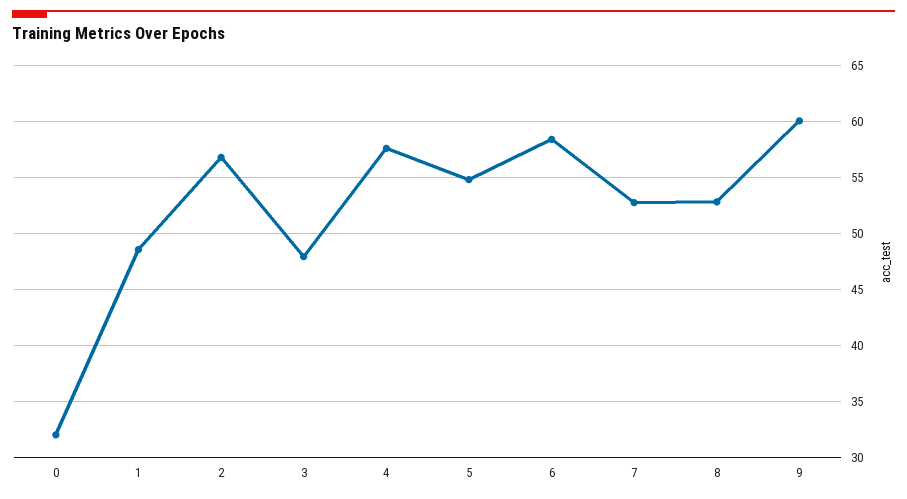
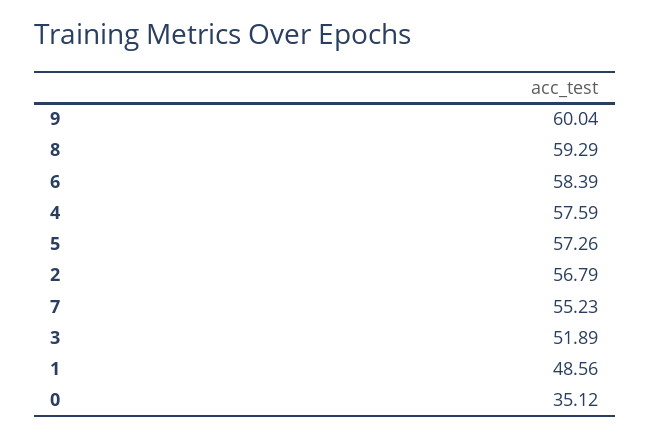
0: 32 -> 35.12
3: 48 -> 51.89
5: 55 -> 57.26
7: 53 -> 55.23
8: 53 -> 59.29

